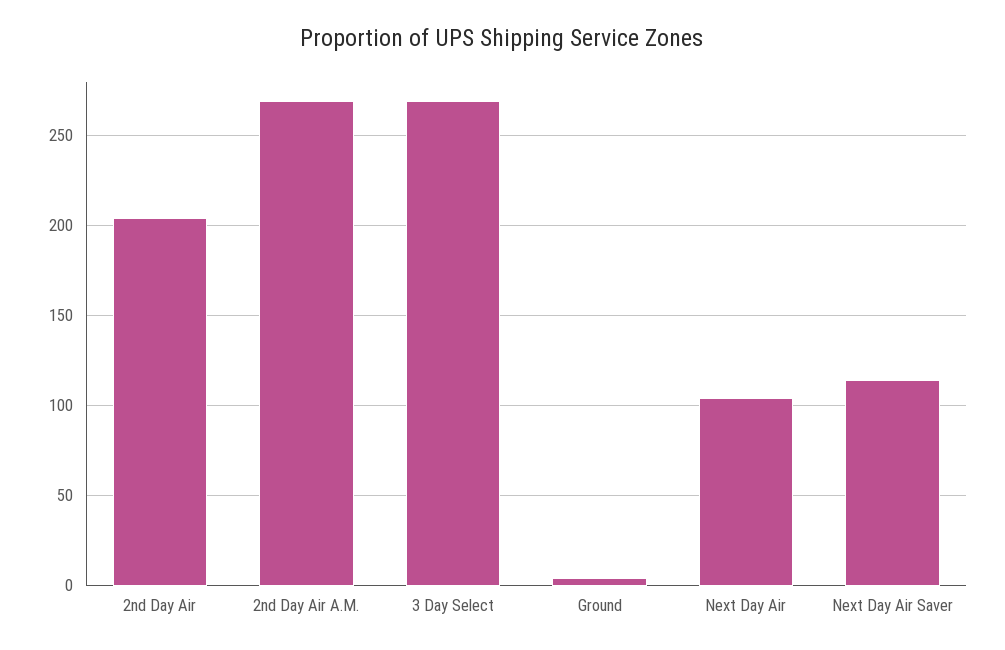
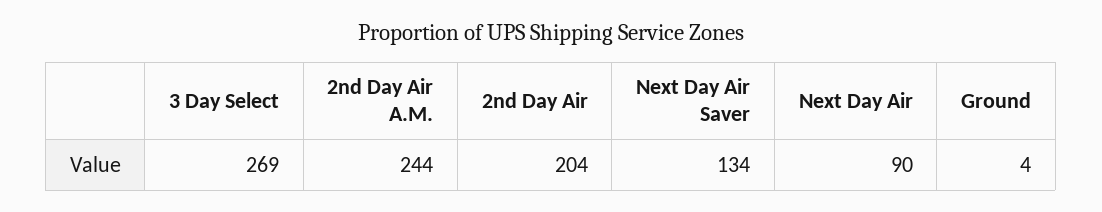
2nd Day Air A.M.: 270 -> 244
Next Day Air: 105 -> 90
Next Day Air Saver: 115 -> 134

